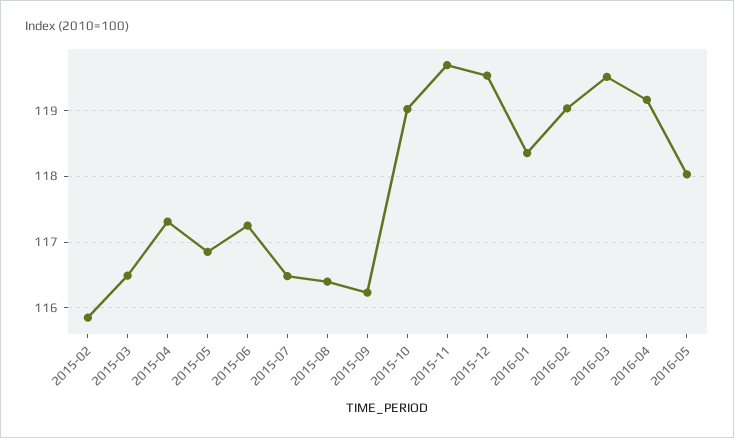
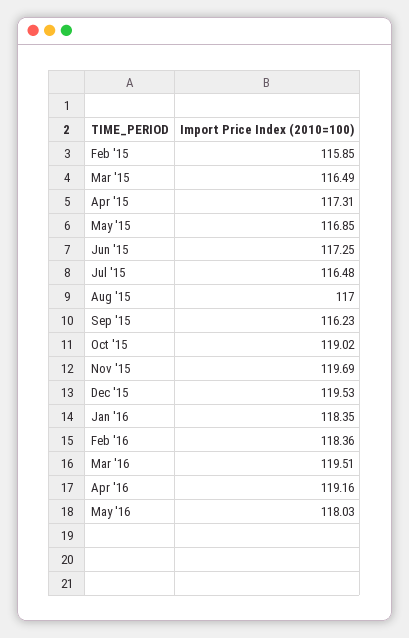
2015-08: 116.4 -> 117
2016-02: 119 -> 118.36

